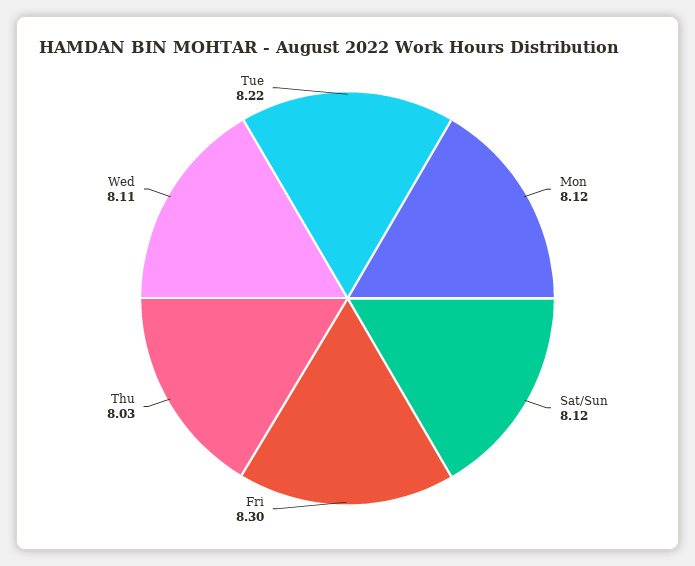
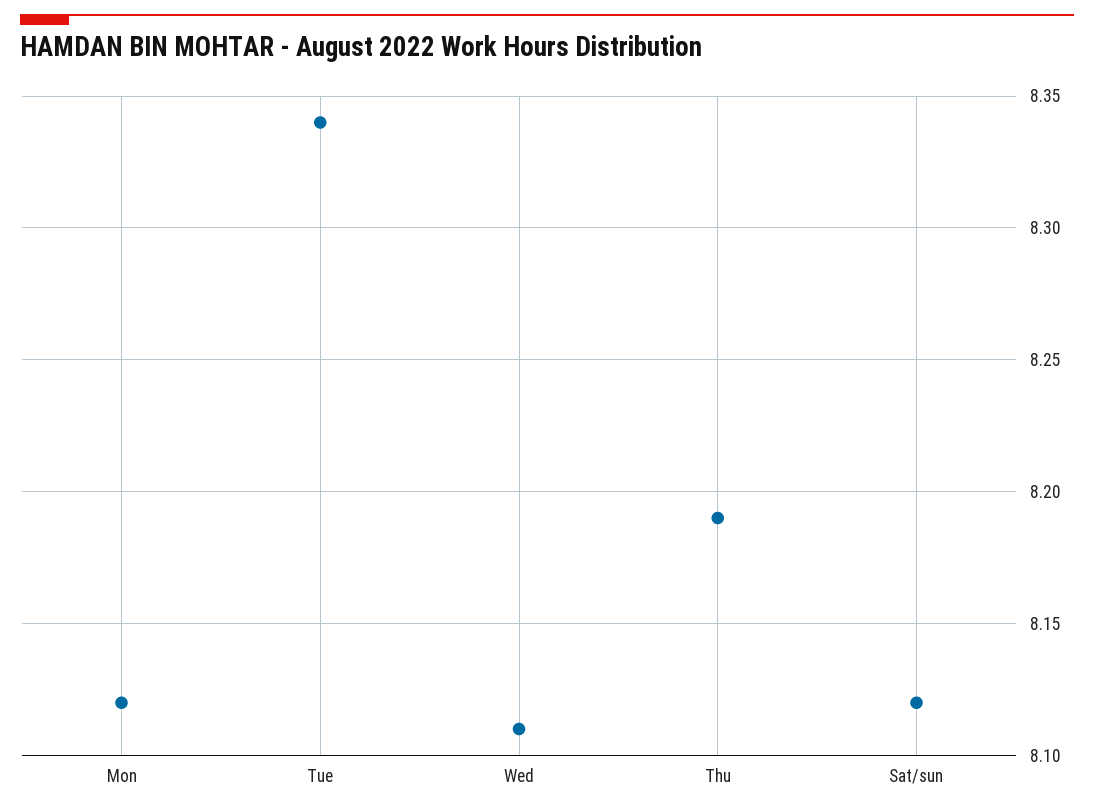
Fri: 8.3 -> none
Thu: 8.03 -> 8.19
Tue: 8.22 -> 8.34

